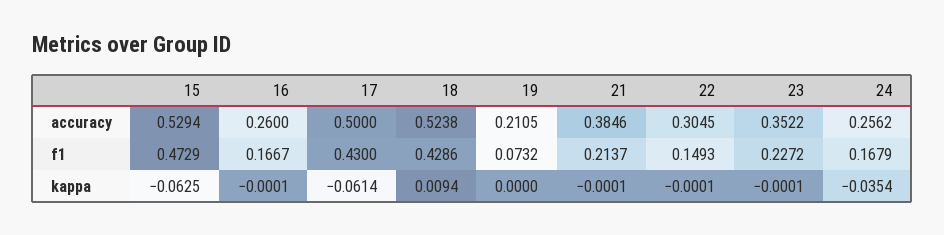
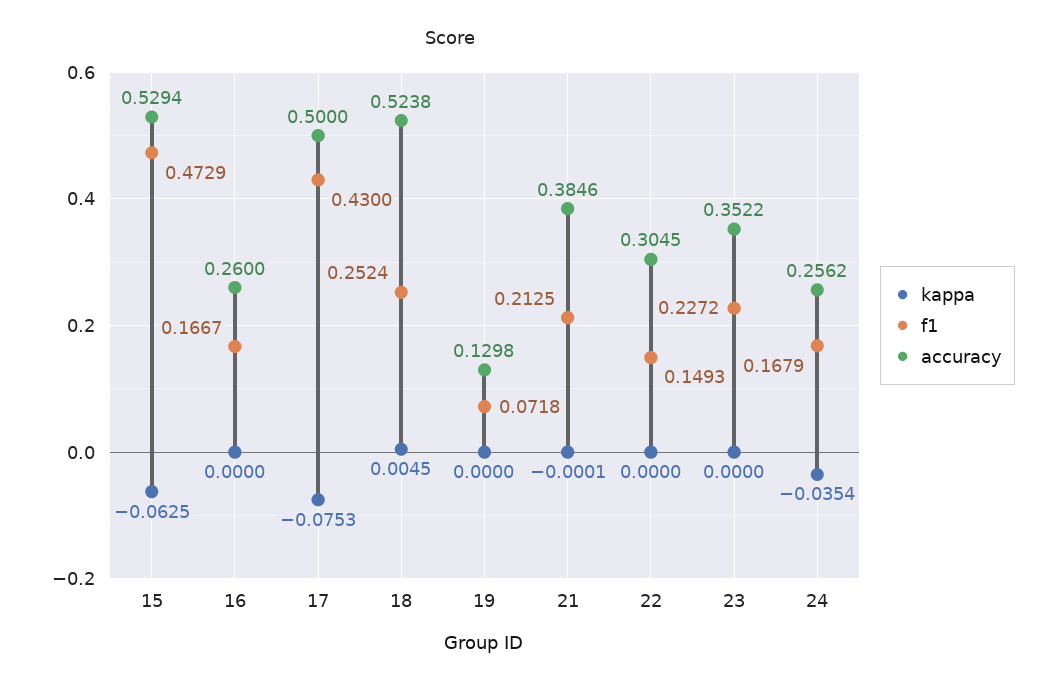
accuracy, 19: 0.2105 -> 0.1298
f1, 18: 0.4286 -> 0.2524
f1, 19: 0.0732 -> 0.0718
f1, 21: 0.2137 -> 0.2125
kappa, 16: -0.0001 -> 0
kappa, 17: -0.0614 -> -0.0753
kappa, 18: 0.0094 -> 0.0045
kappa, 22: -0.0001 -> 0
kappa, 23: -0.0001 -> 0

